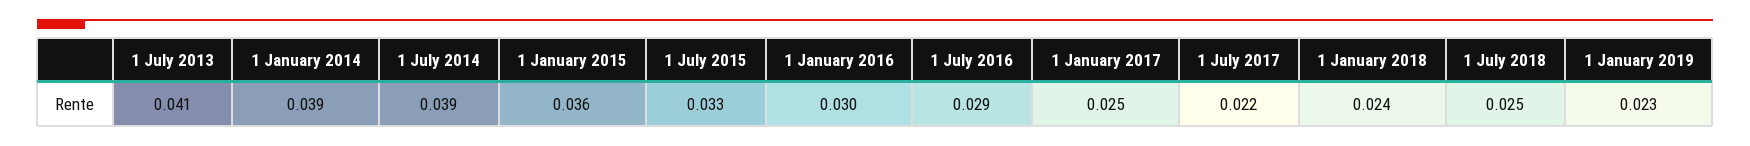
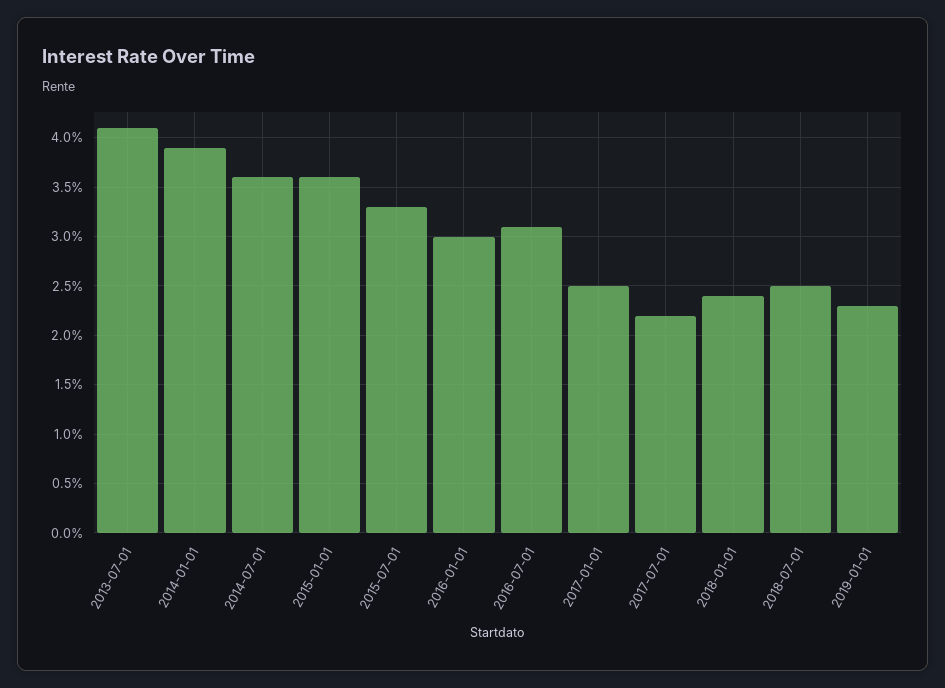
1 July 2014: 0.039 -> 0.036
1 July 2016: 0.029 -> 0.031

